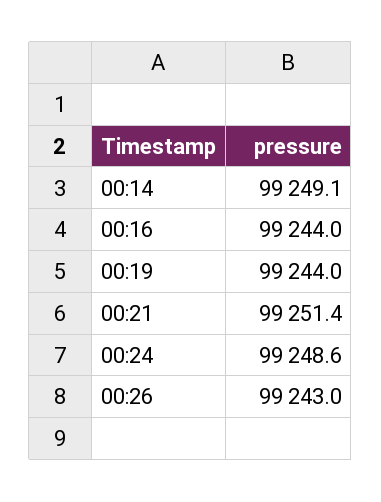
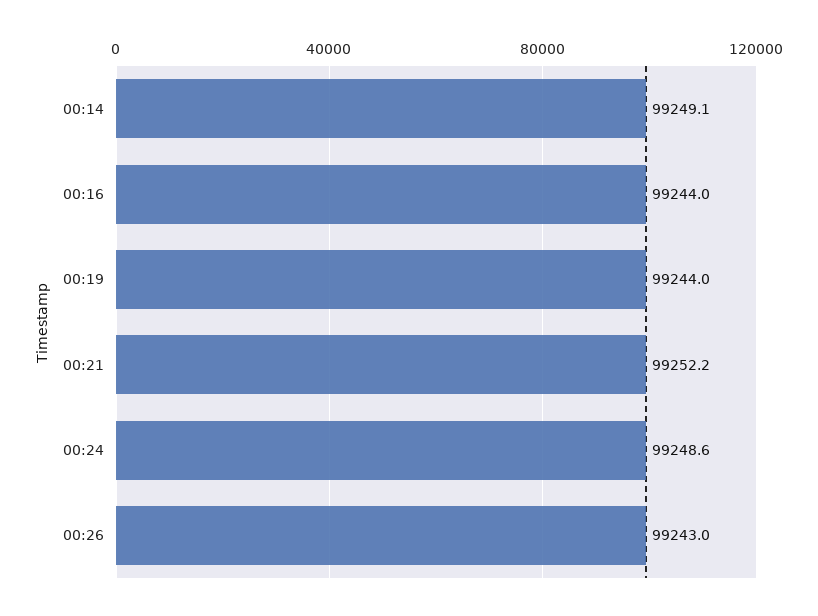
00:21: 99251.4 -> 99252.2

